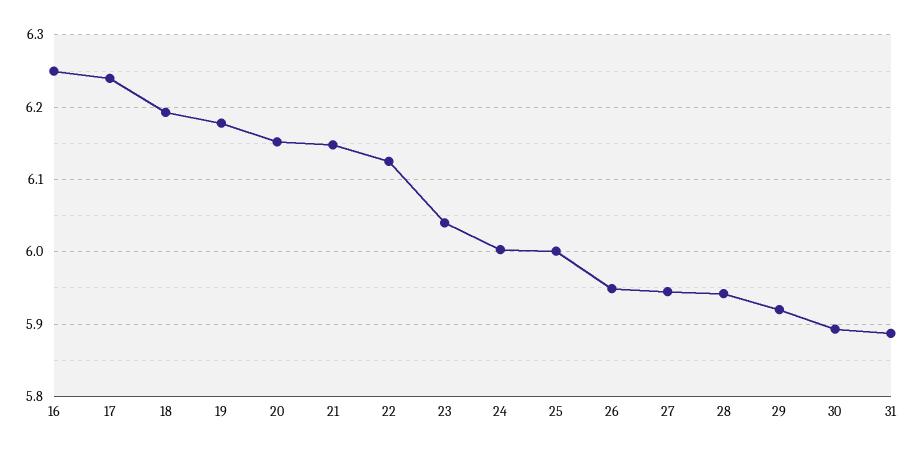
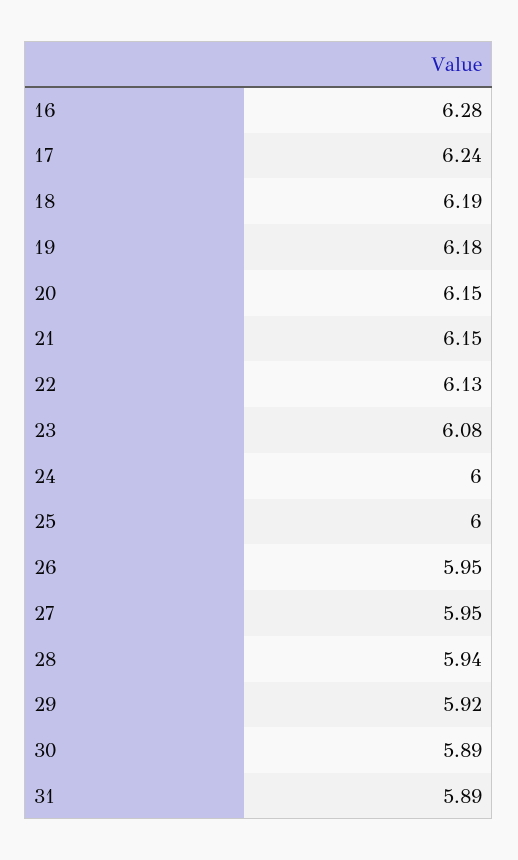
16: 6.25 -> 6.28
23: 6.04 -> 6.08

